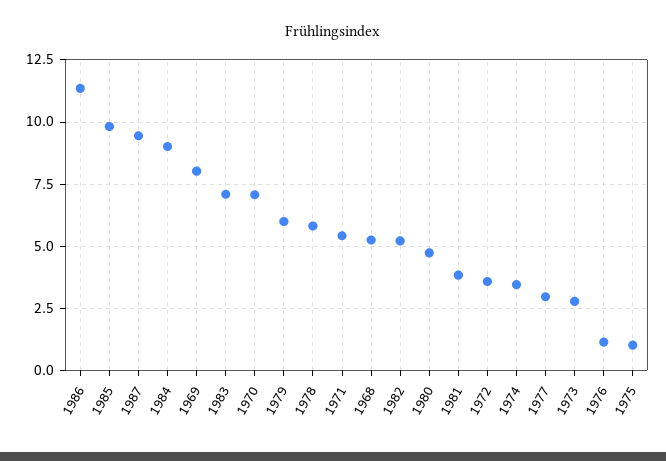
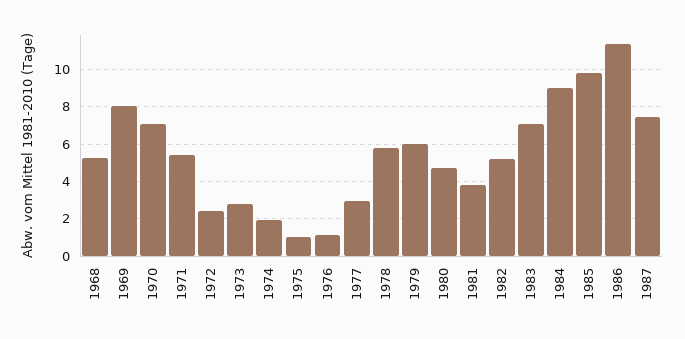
1987: 9.5 -> 7.5
1972: 3.5 -> 2.5
1974: 3.5 -> 2

